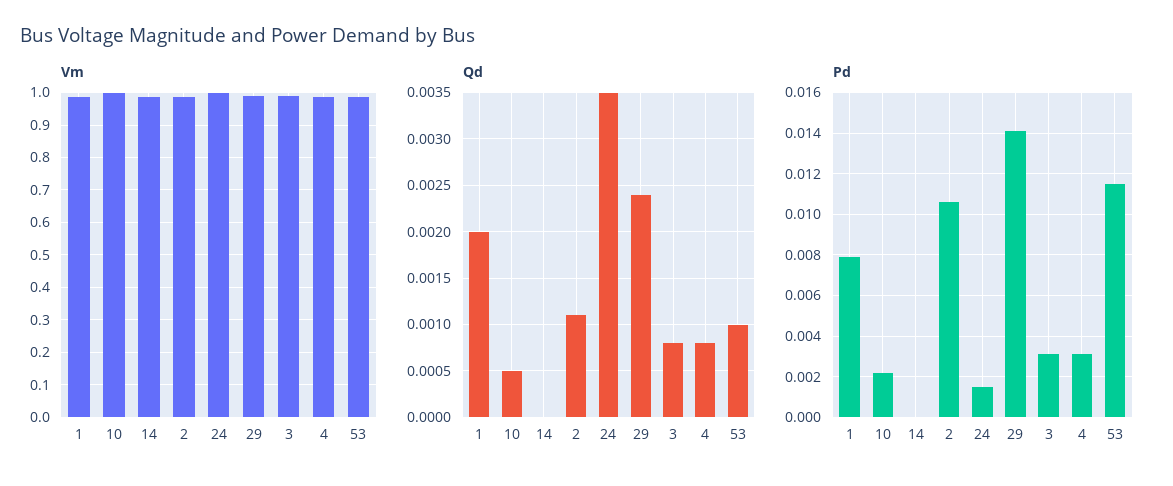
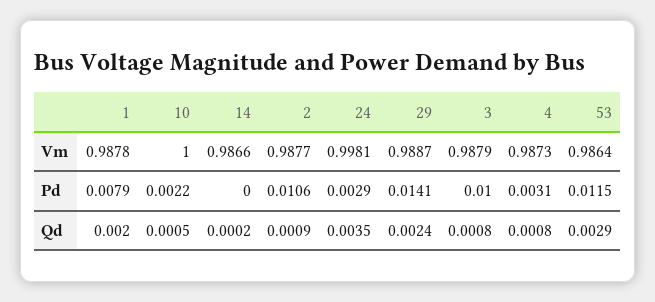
Qd, 14: 0 -> 0.0002
Qd, 2: 0.0011 -> 0.0009
Qd, 53: 0.001 -> 0.0029
Pd, 24: 0.0015 -> 0.0029
Pd, 3: 0.003 -> 0.01

